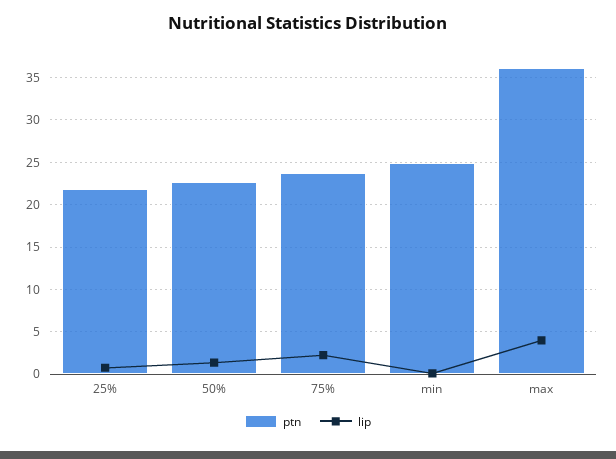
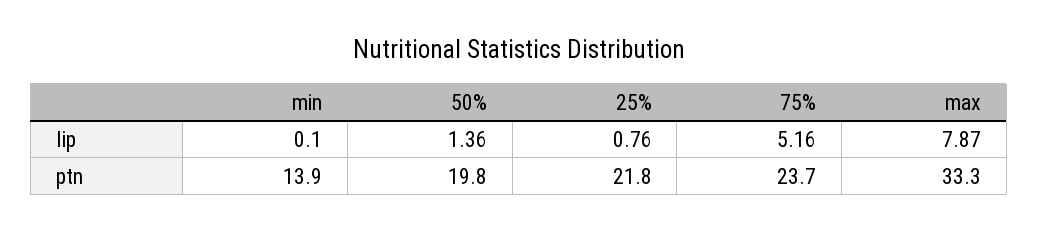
ptn, 50%: 23 -> 19.8
lip, 75%: 2 -> 5.16
ptn, min: 25 -> 13.9
ptn, max: 36 -> 33.3
lip, max: 4 -> 7.87

